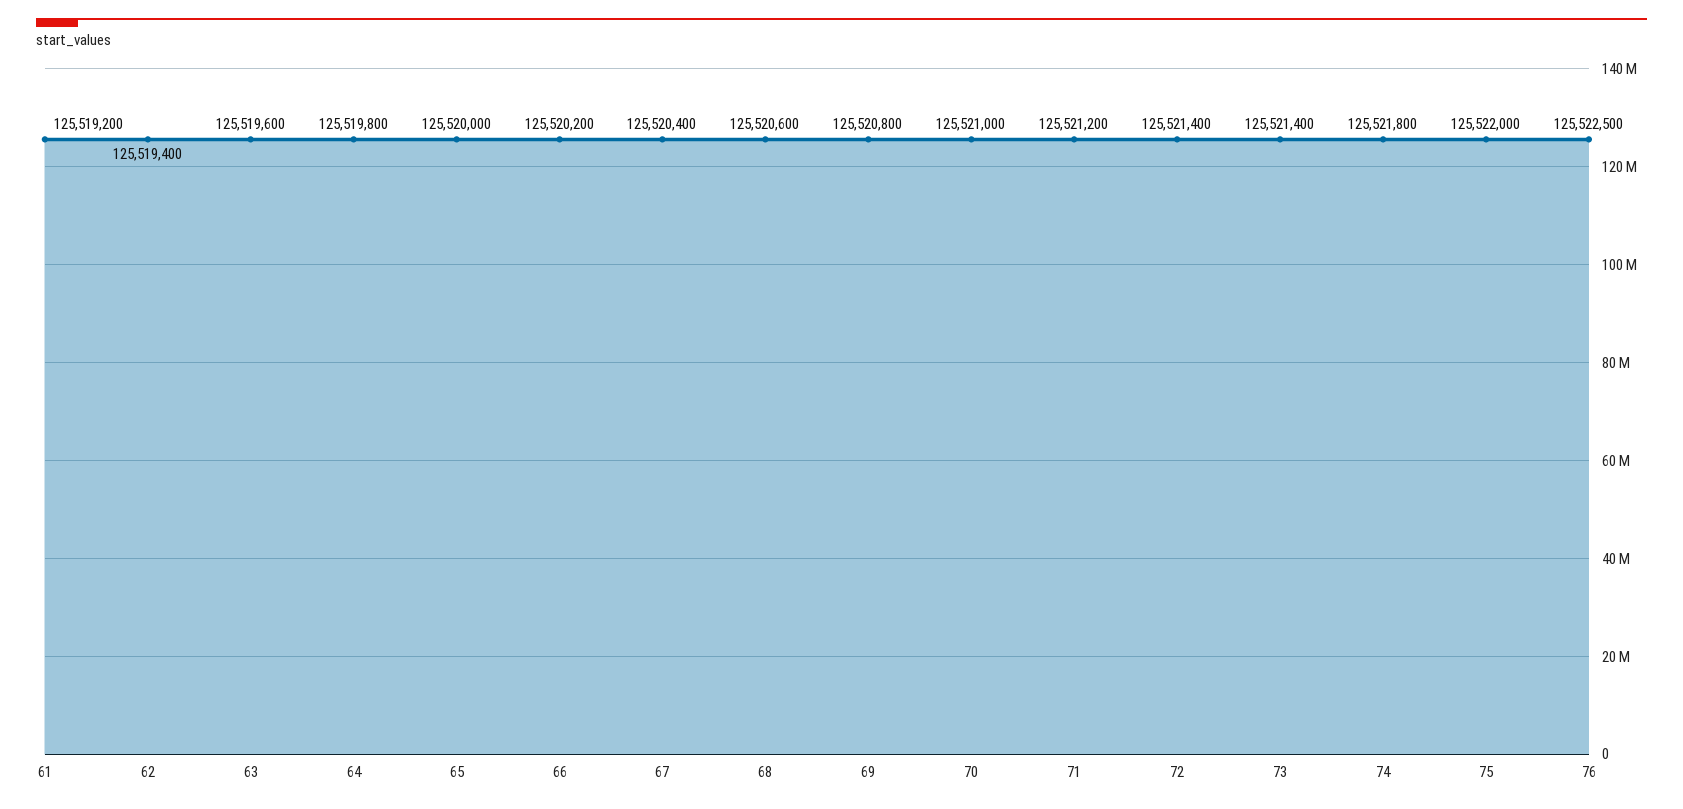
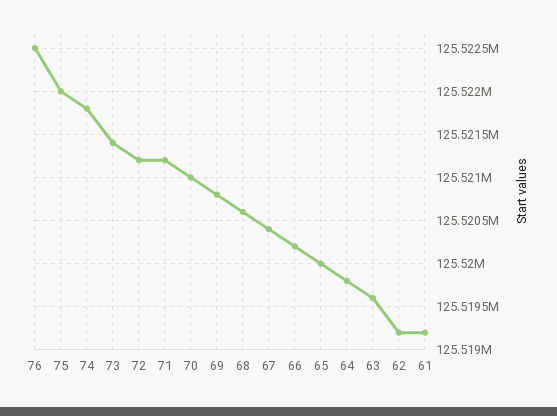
62: 125519400 -> 125519200
72: 125521400 -> 125521200

